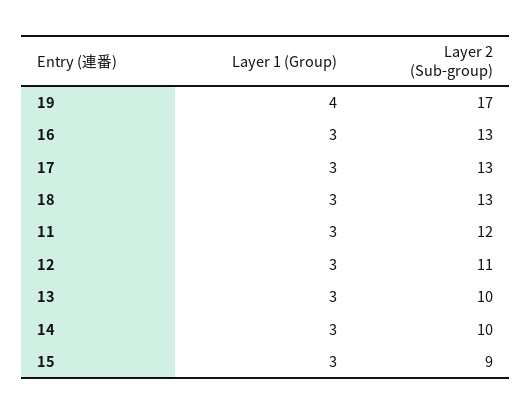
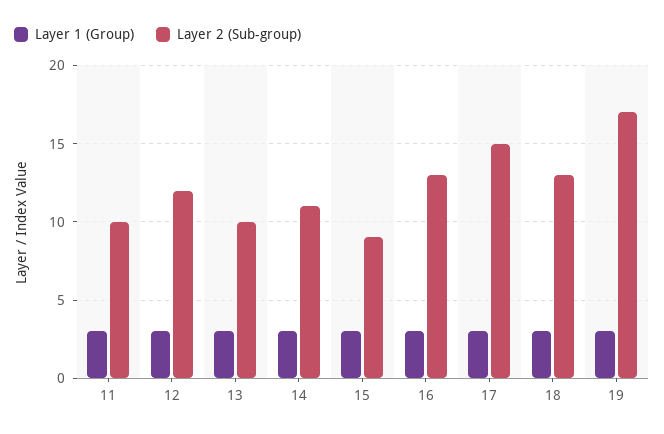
Layer 1 (Group), 19: 4 -> 3
Layer 2 (Sub-group), 17: 13 -> 15
Layer 2 (Sub-group), 11: 12 -> 10
Layer 2 (Sub-group), 12: 11 -> 12
Layer 2 (Sub-group), 14: 10 -> 11

